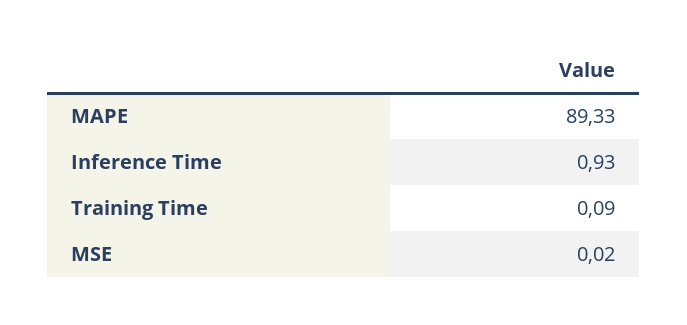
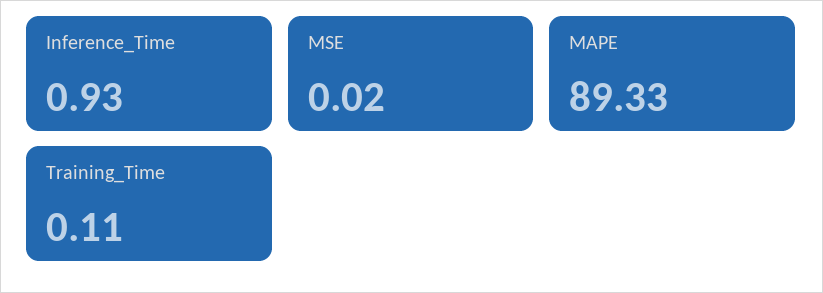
Training Time: 0.09 -> 0.11

